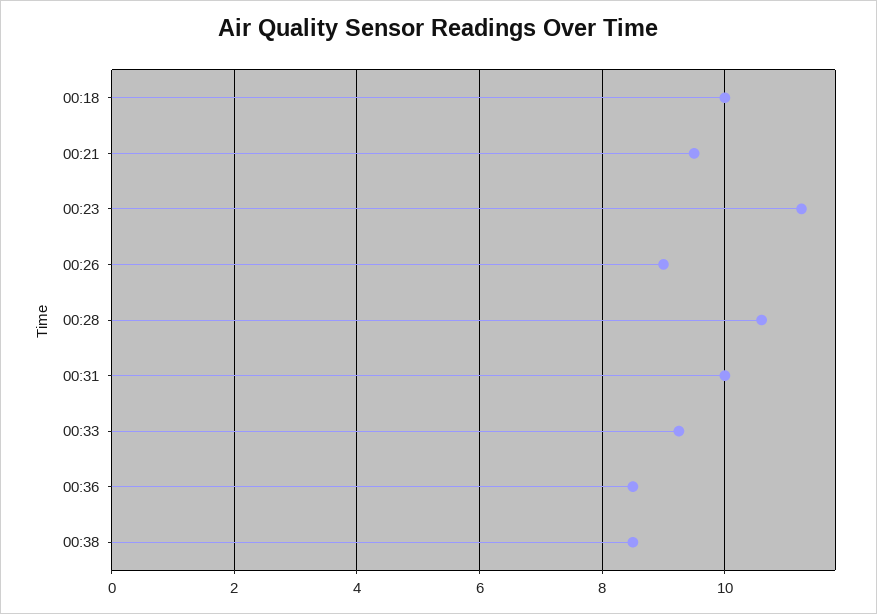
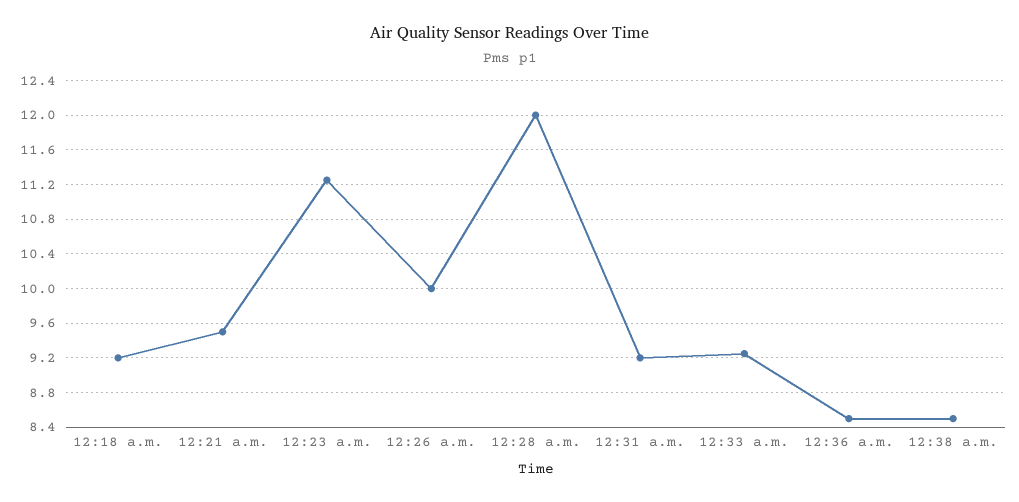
00:18: 10 -> 9.2
00:26: 9 -> 10
00:28: 10.6 -> 12
00:31: 10 -> 9.2

